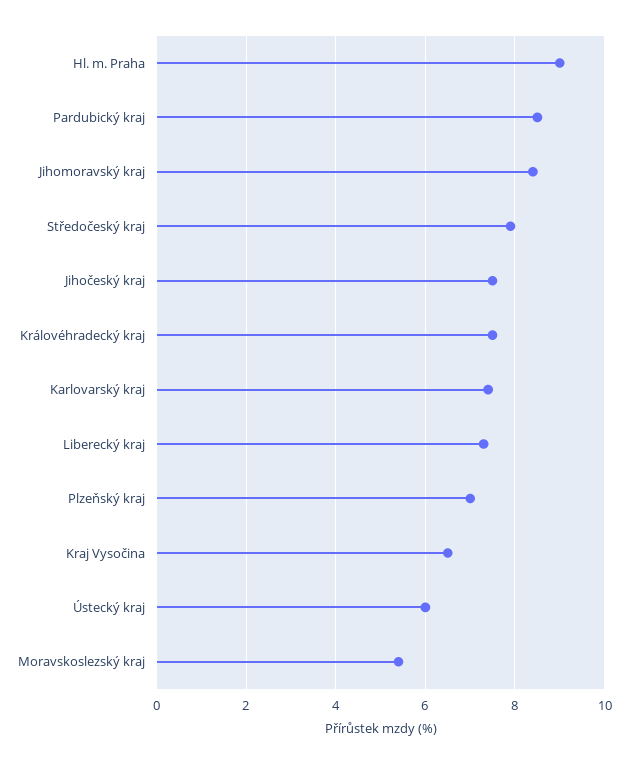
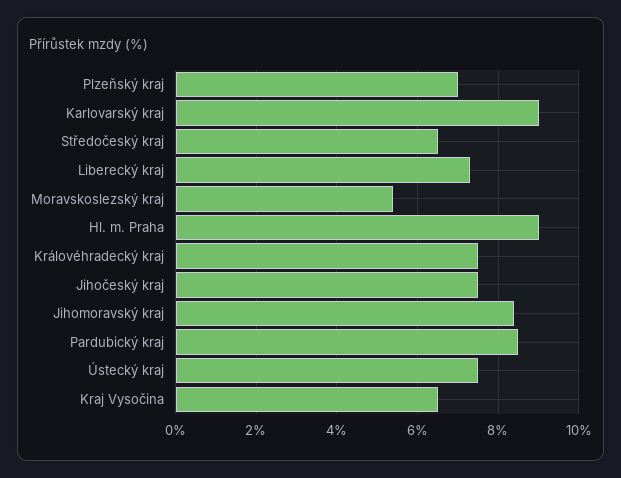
Středočeský kraj: 8 -> 6.5
Karlovarský kraj: 7.5 -> 9
Ústecký kraj: 6 -> 7.5

